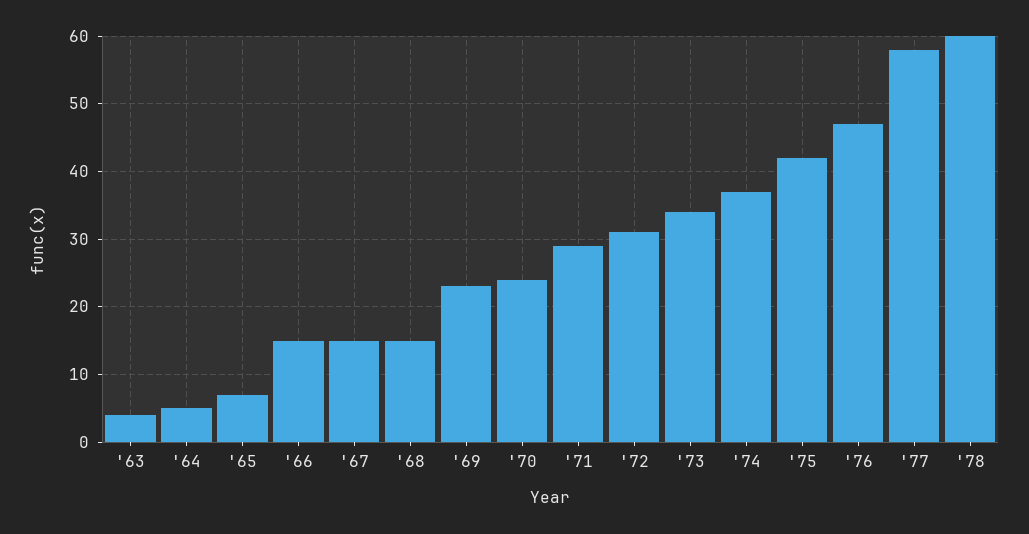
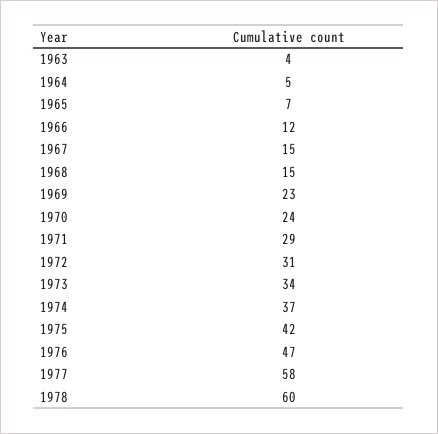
'66: 15 -> 12

